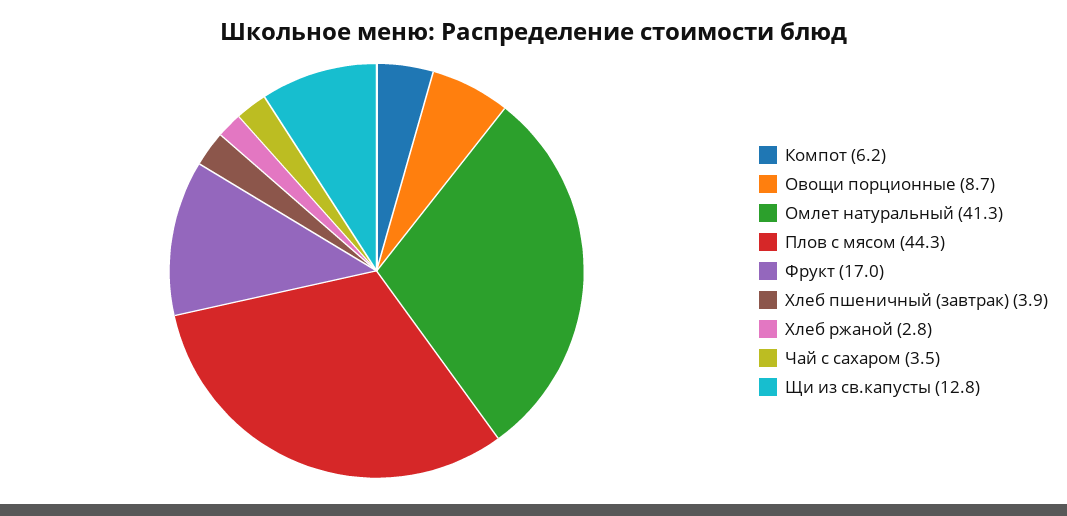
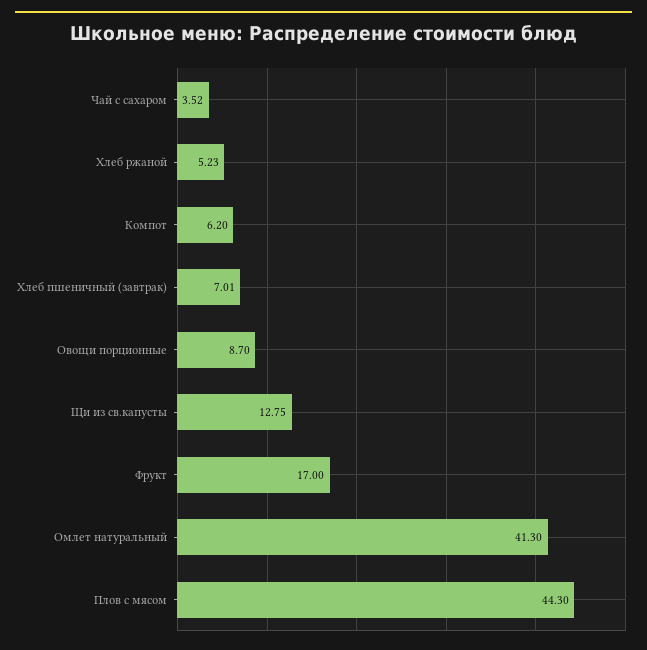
Хлеб пшеничный (завтрак): 3.9 -> 7.01
Хлеб ржаной: 2.8 -> 5.23

